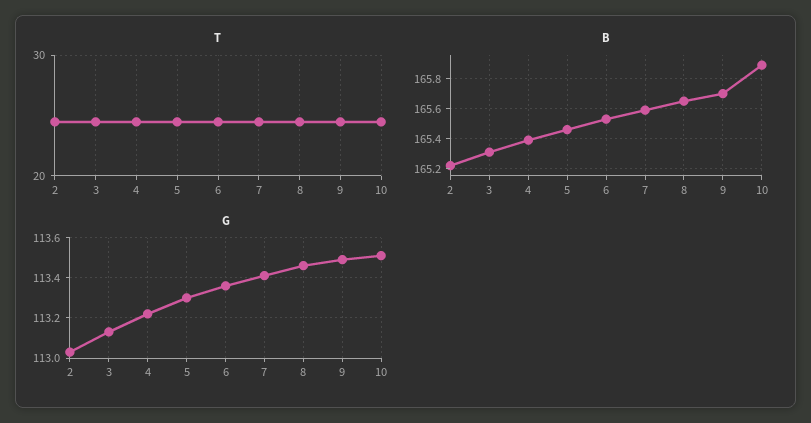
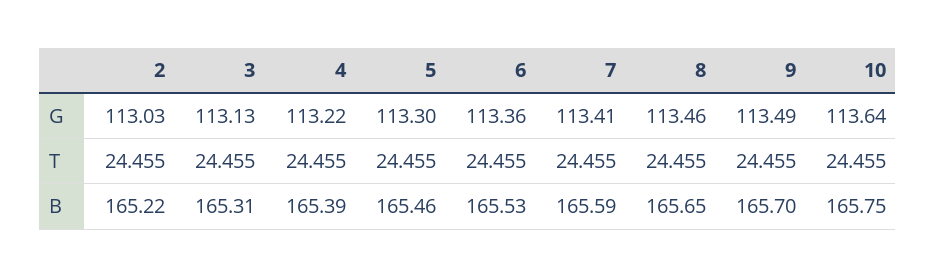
B, 10: 165.9 -> 165.75
G, 10: 113.5 -> 113.64

